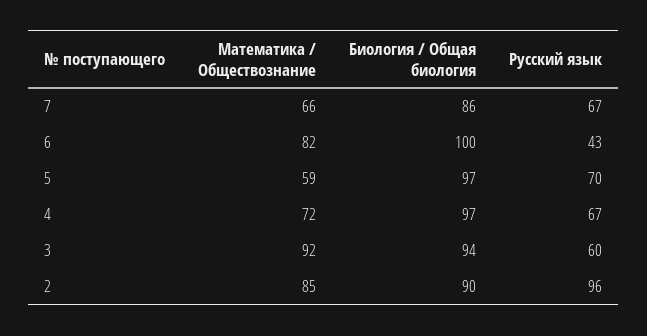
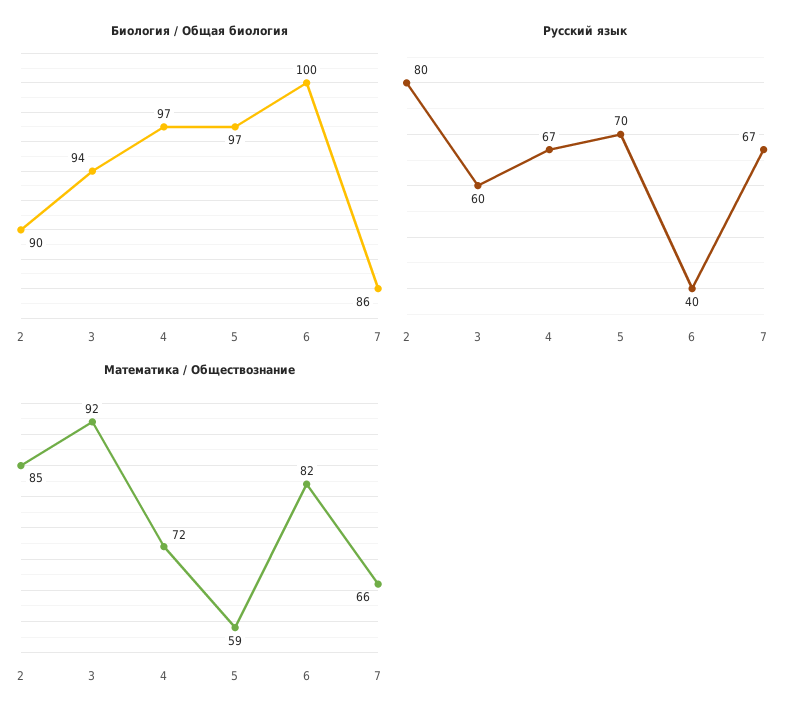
Русский язык, 6: 43 -> 40
Русский язык, 2: 96 -> 80

